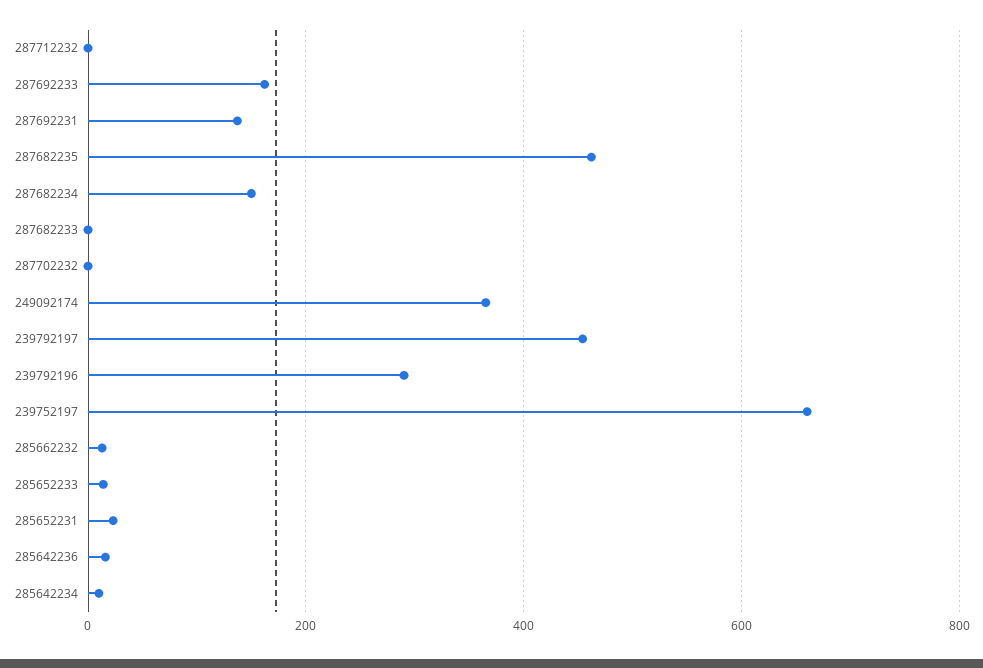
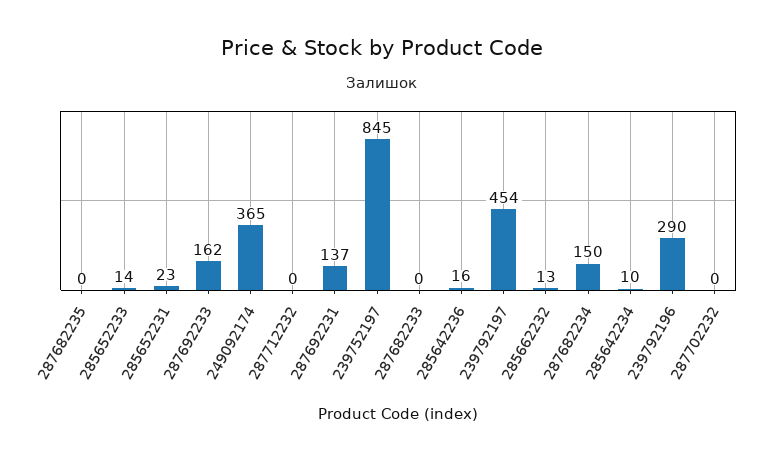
287682235: 460 -> 0
239752197: 660 -> 845

